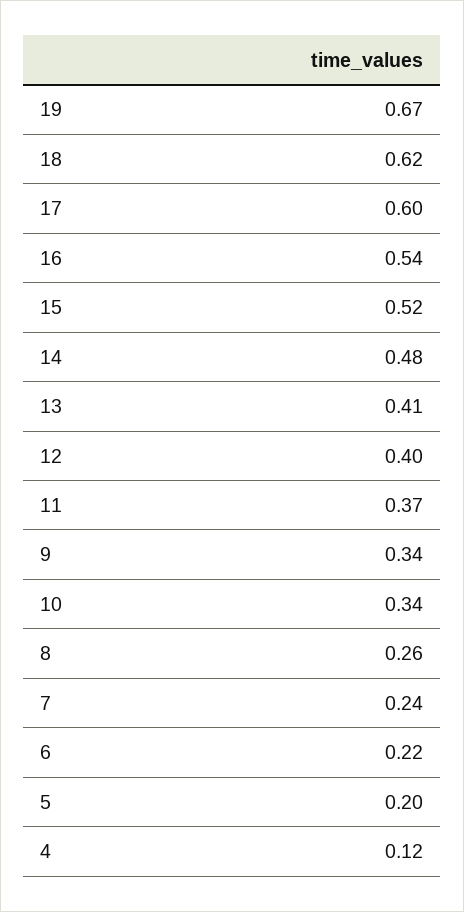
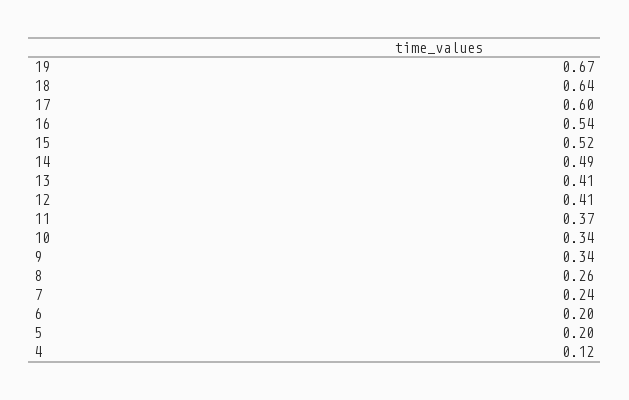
18: 0.62 -> 0.64
14: 0.48 -> 0.49
12: 0.4 -> 0.41
6: 0.22 -> 0.2

